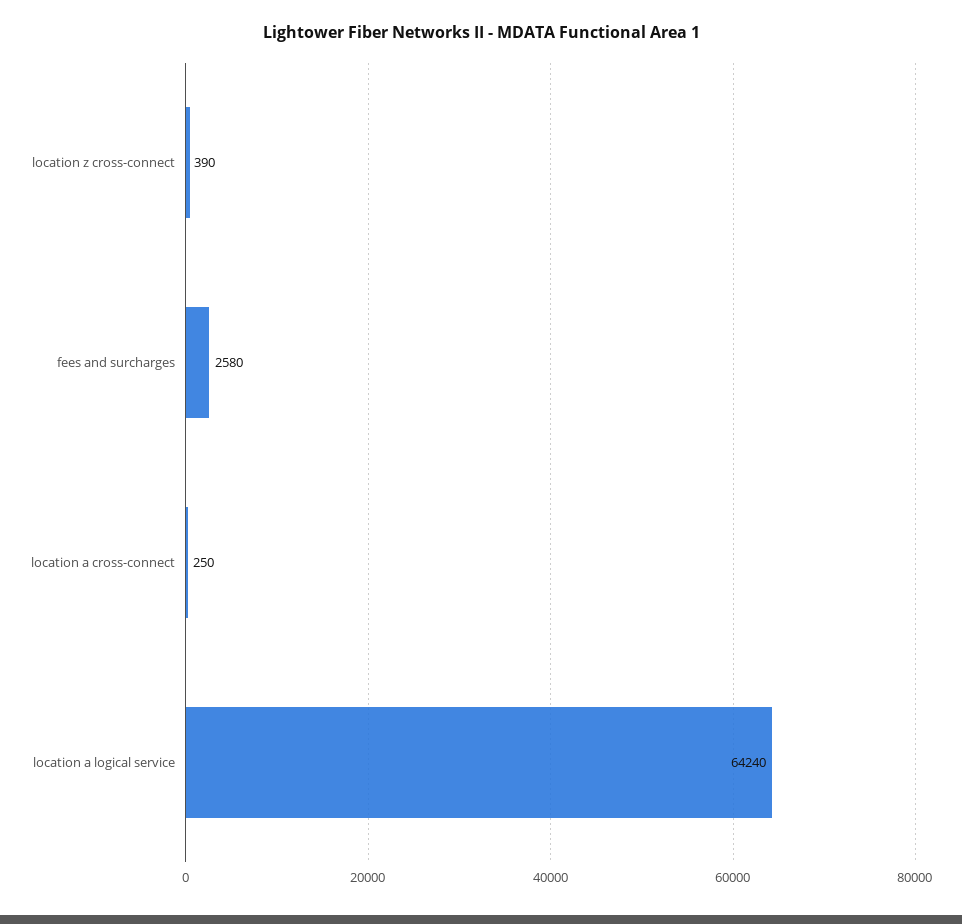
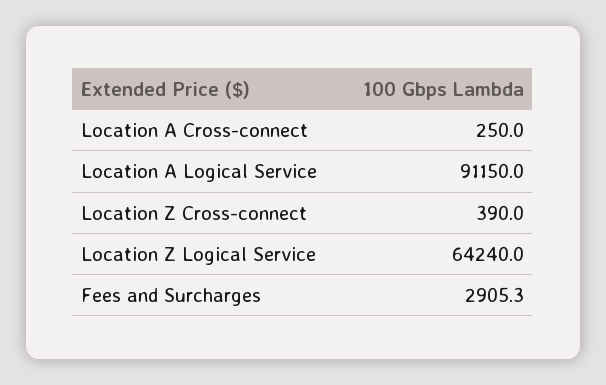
fees and surcharges: 2580 -> 2905.3
location a logical service: 64240 -> 91150
Location Z Logical Service: none -> 64240

